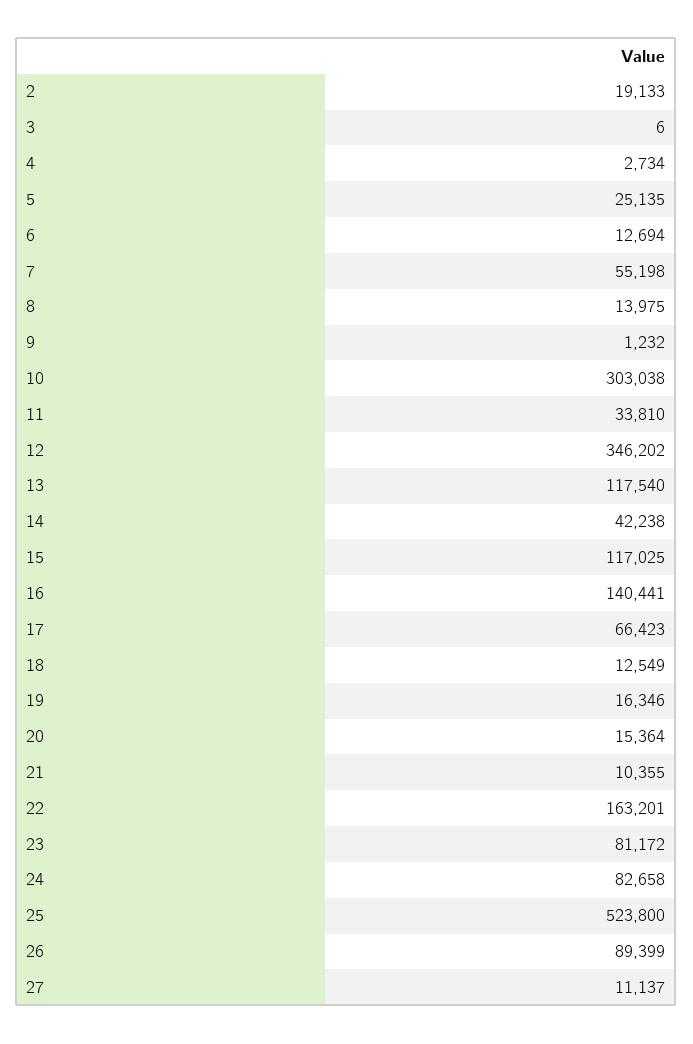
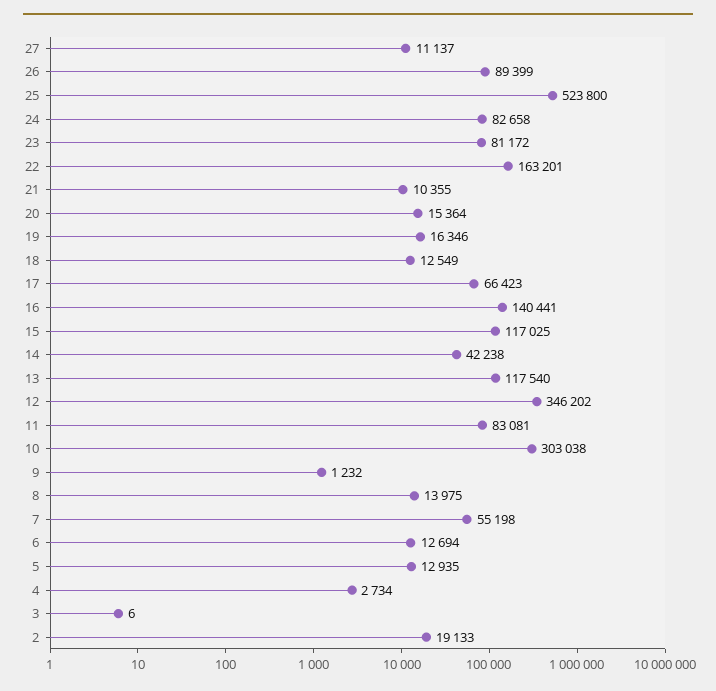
5: 25135 -> 12935
11: 33810 -> 83081

